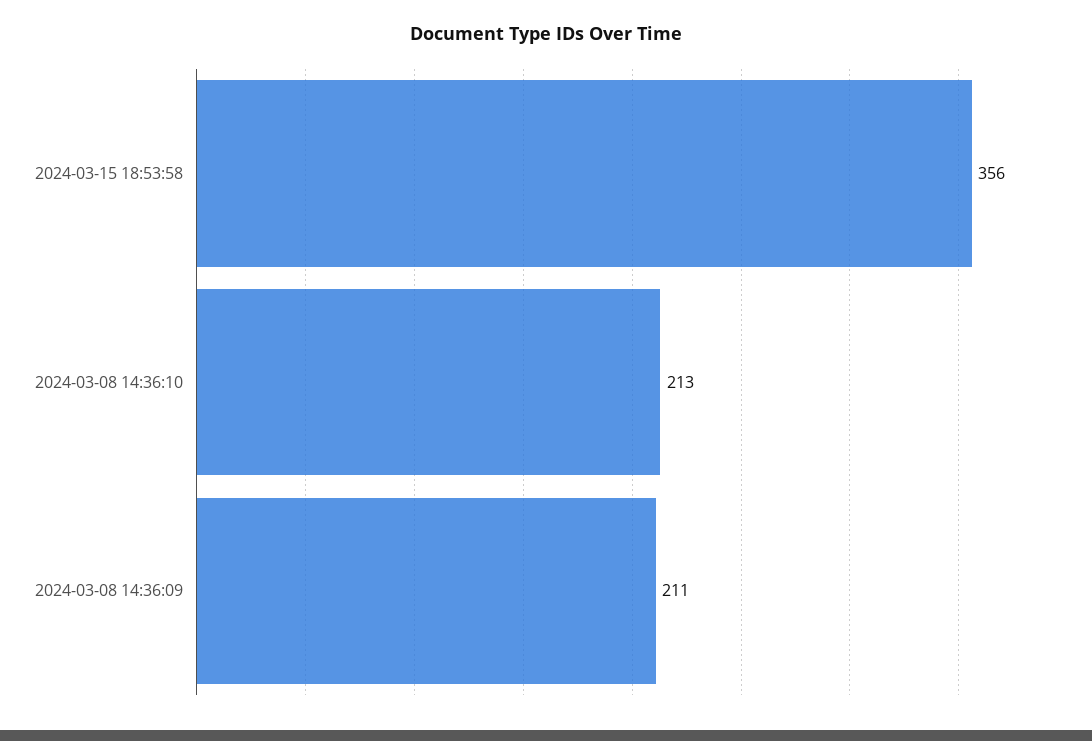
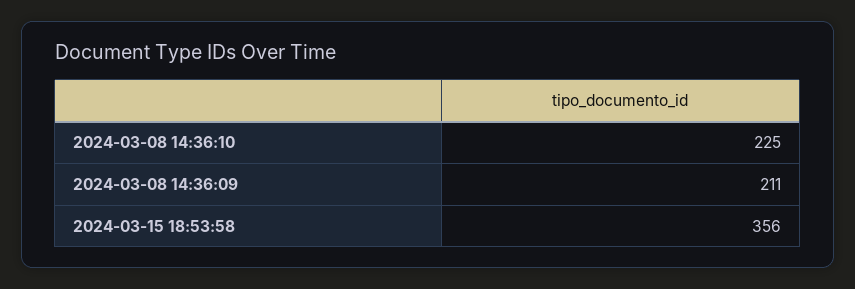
2024-03-08 14:36:10: 213 -> 225

